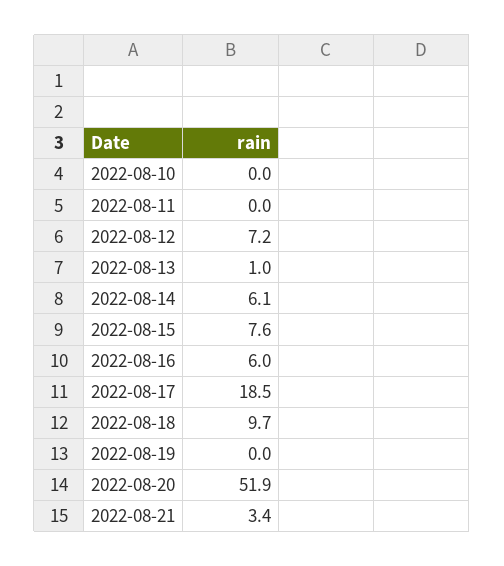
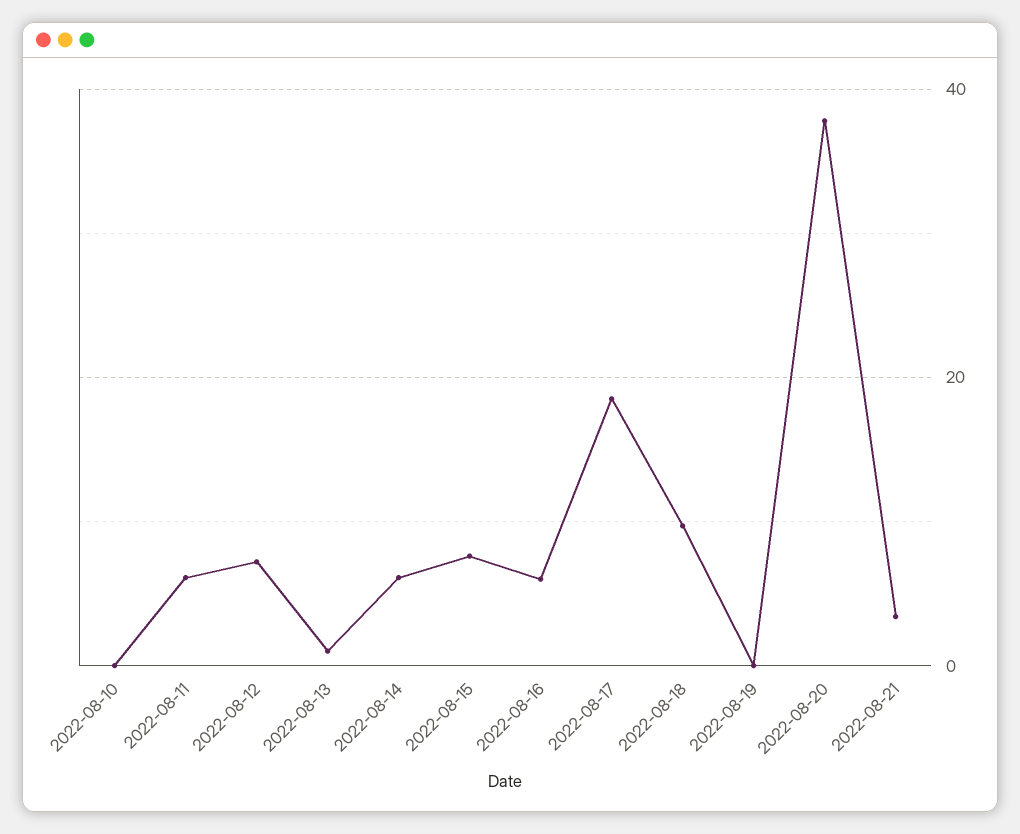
2022-08-11: 0 -> 6
2022-08-20: 51.9 -> 38

